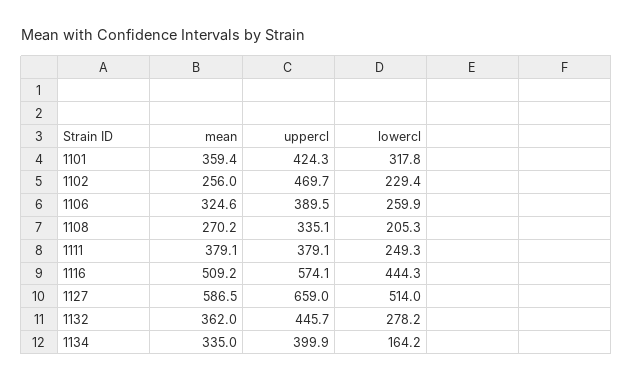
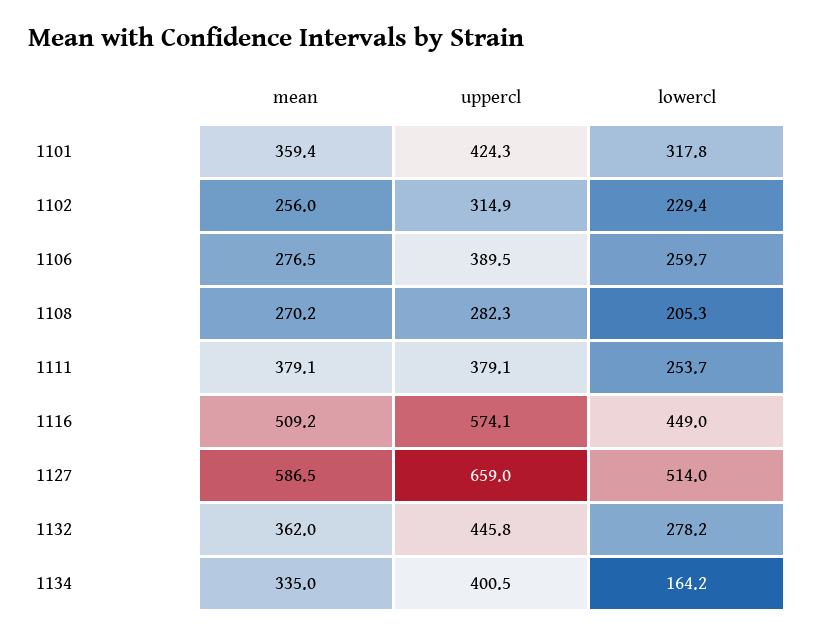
uppercl, 1102: 469.7 -> 314.9
mean, 1106: 324.6 -> 276.5
lowercl, 1106: 259.9 -> 259.7
uppercl, 1108: 335.1 -> 282.3
lowercl, 1111: 249.3 -> 253.7
lowercl, 1116: 444.3 -> 449
uppercl, 1132: 445.7 -> 445.8
uppercl, 1134: 399.9 -> 400.5

